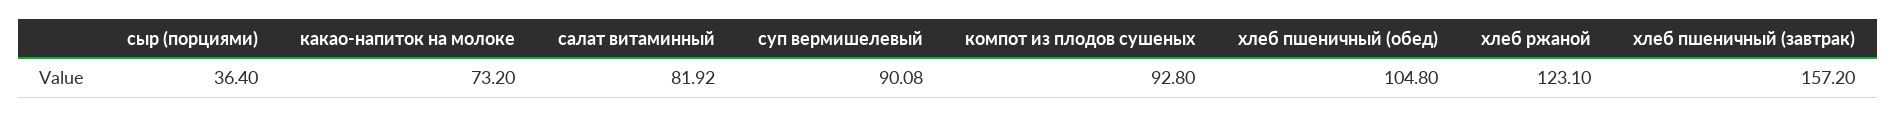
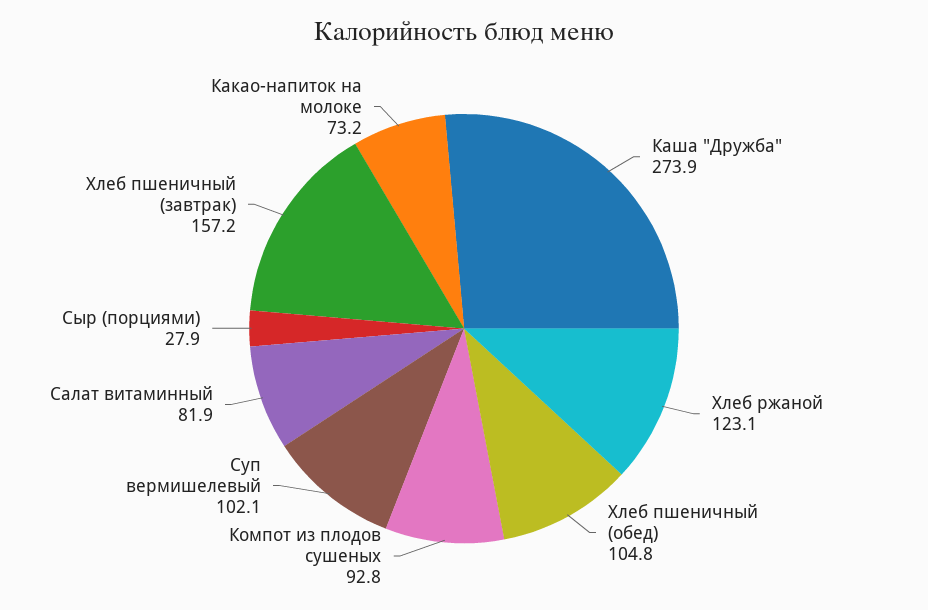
сыр (порциями): 36.4 -> 27.9
суп вермишелевый: 90.08 -> 102.1
Каша "Дружба": none -> 273.9

